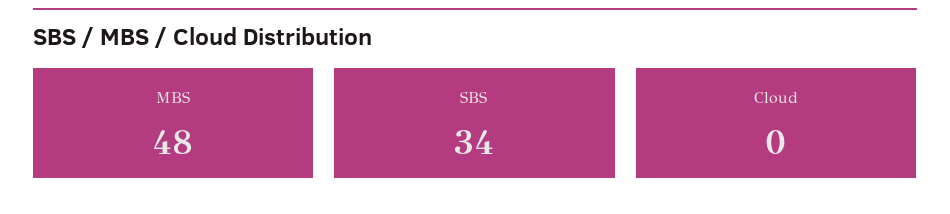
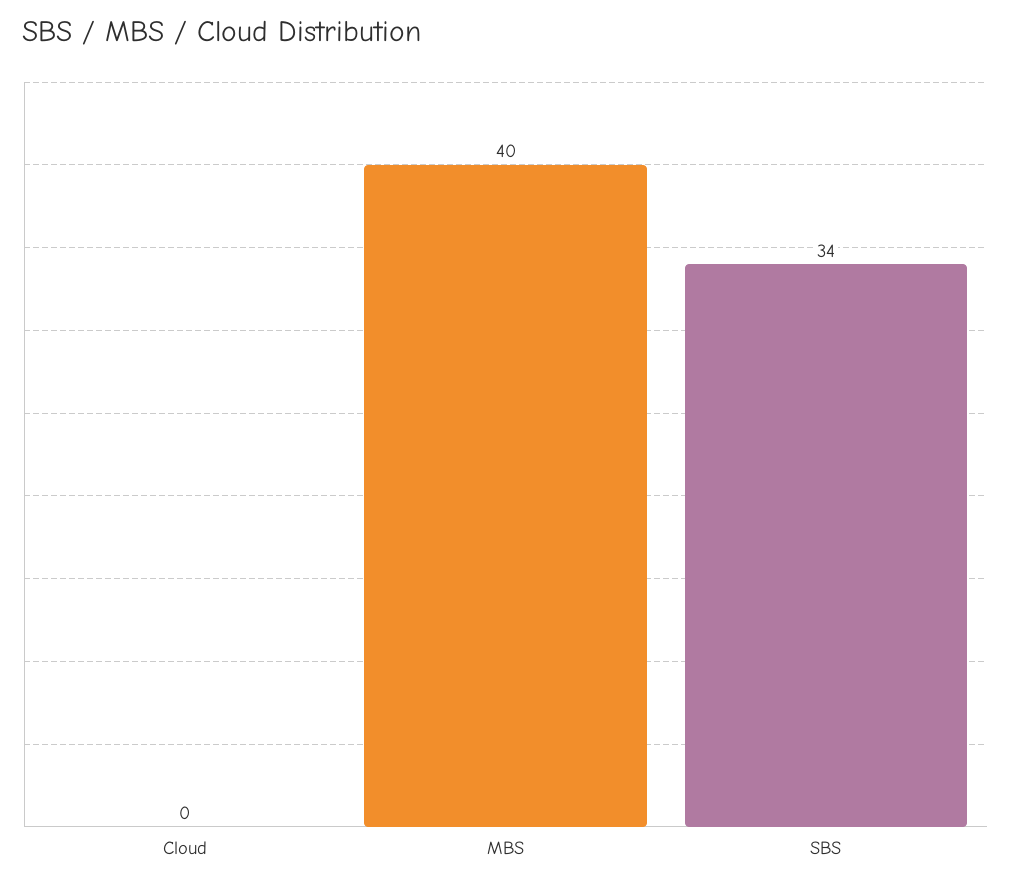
MBS: 48 -> 40

